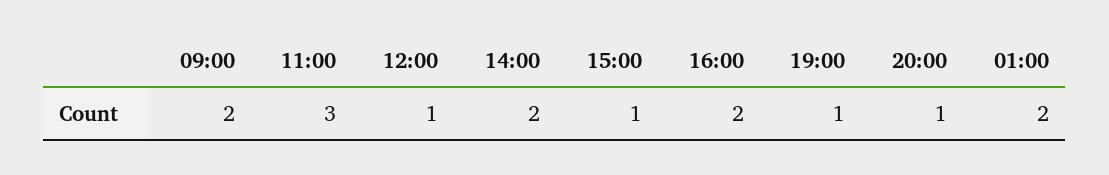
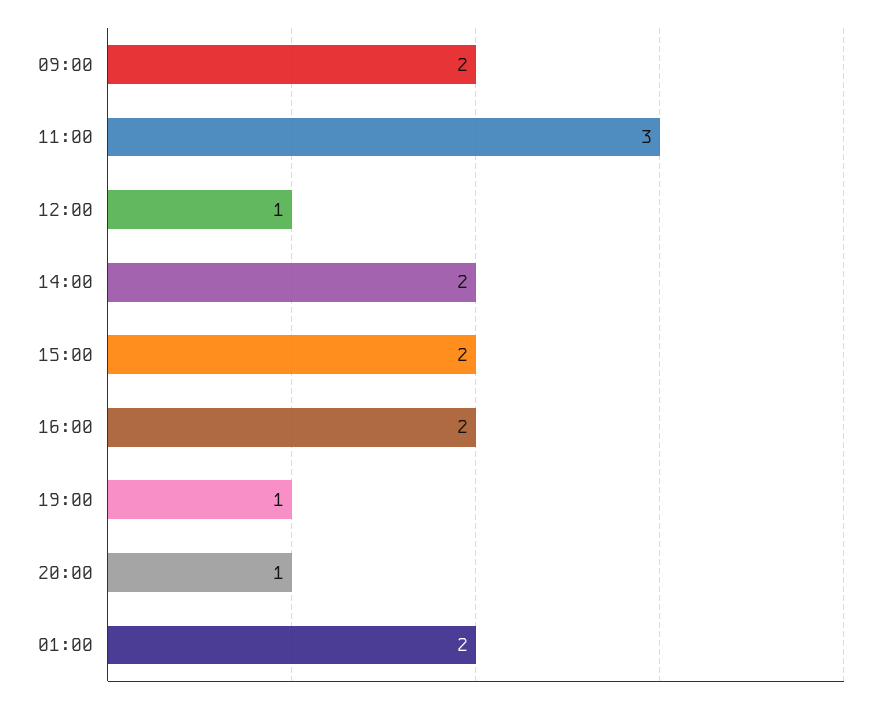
15:00: 1 -> 2

